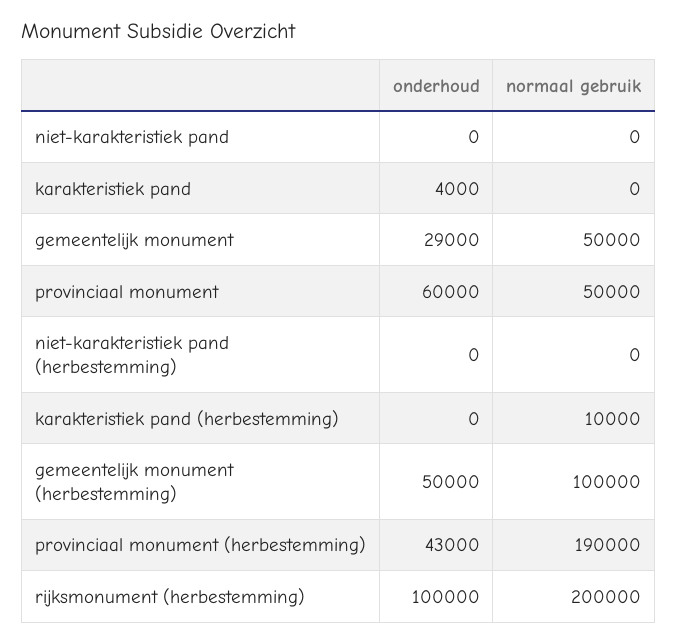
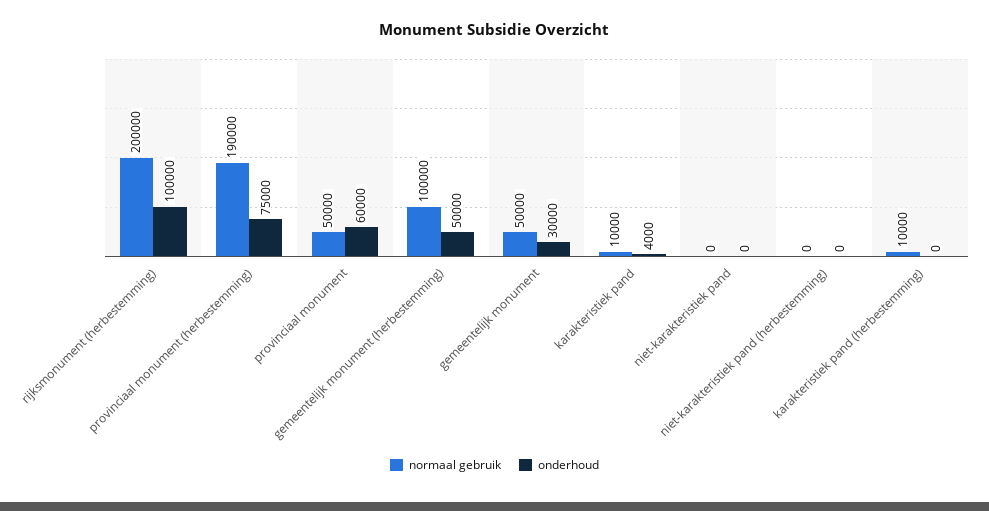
normaal gebruik, karakteristiek pand: 0 -> 10000
onderhoud, gemeentelijk monument: 29000 -> 30000
onderhoud, provinciaal monument (herbestemming): 43000 -> 75000

